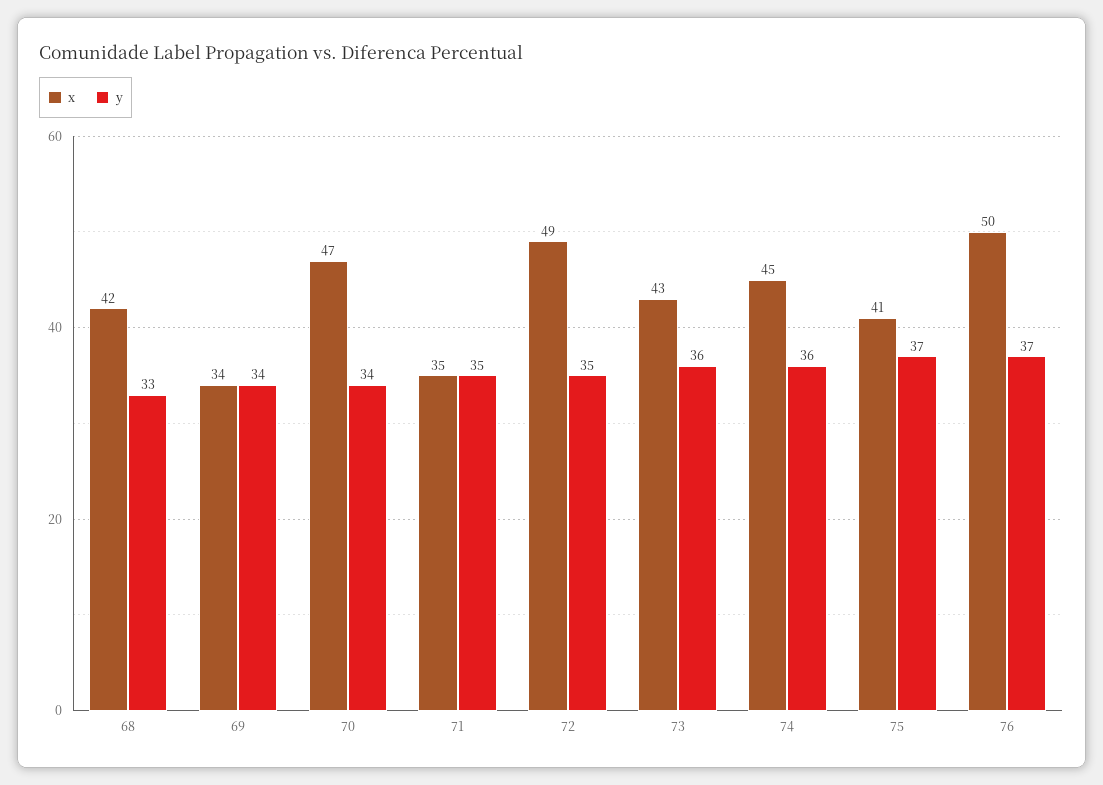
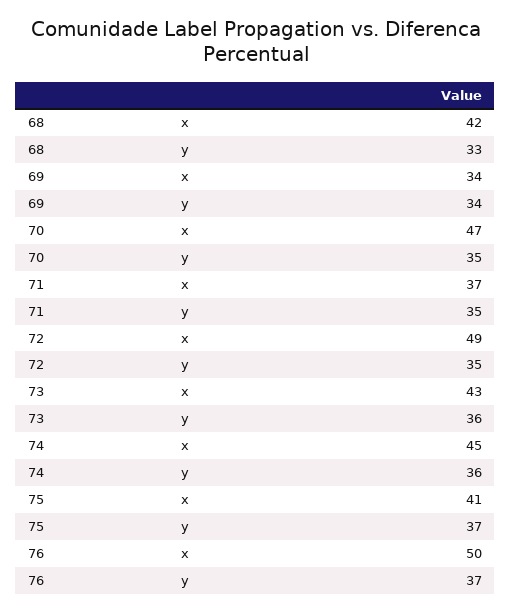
y, 70: 34 -> 35
x, 71: 35 -> 37

